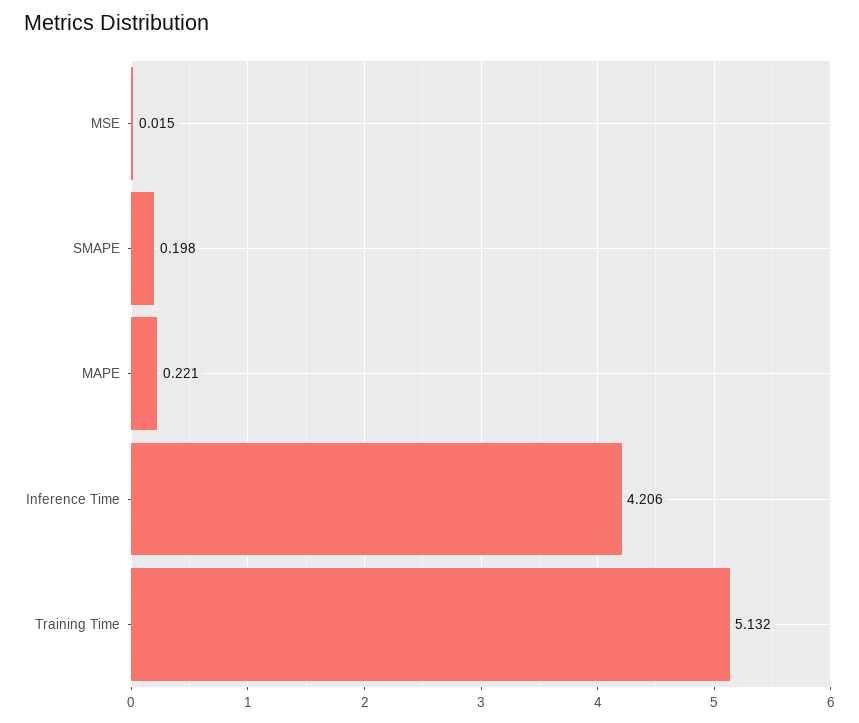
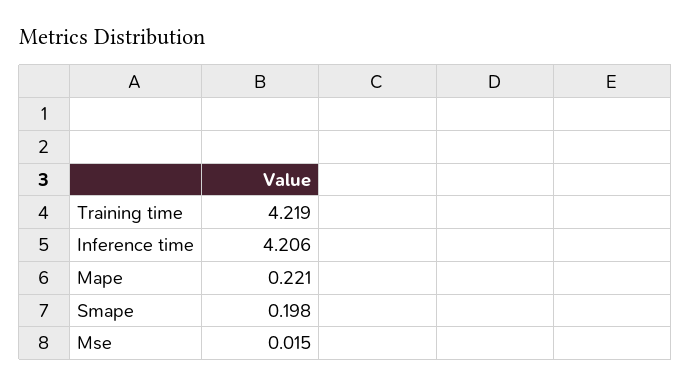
Training Time: 5.132 -> 4.219

